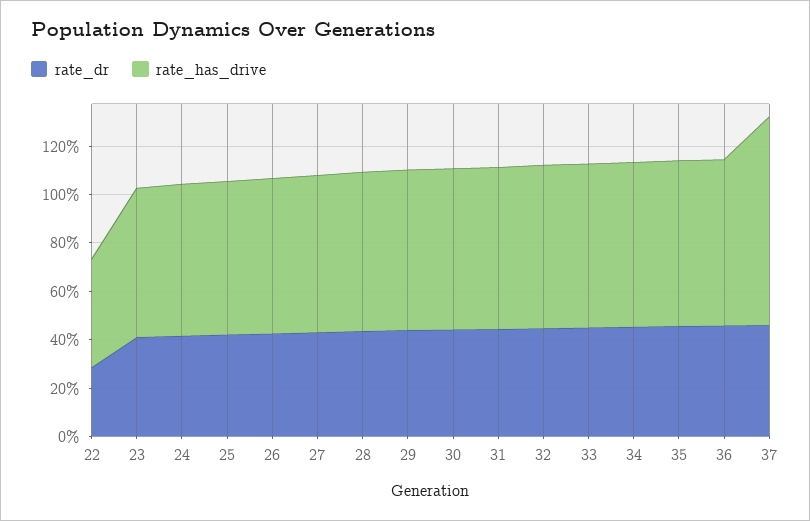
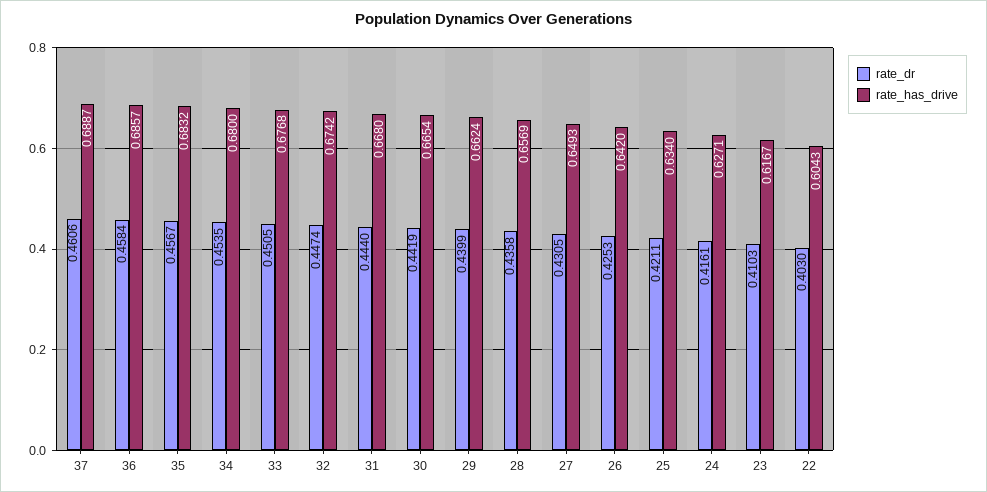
rate_dr, 22: 0.3 -> 0.403
rate_has_drive, 22: 0.45 -> 0.6043
rate_has_drive, 37: 0.85 -> 0.6887

